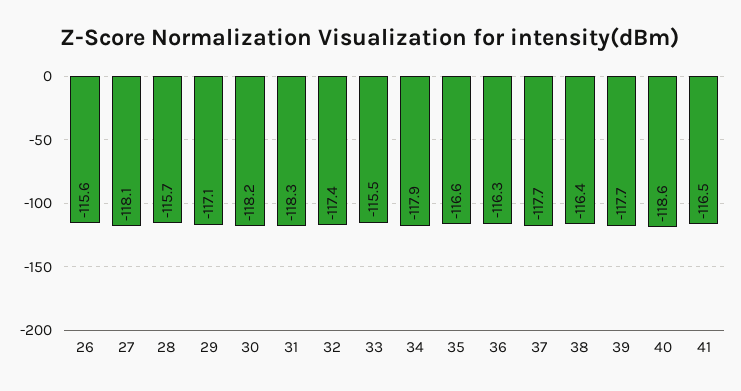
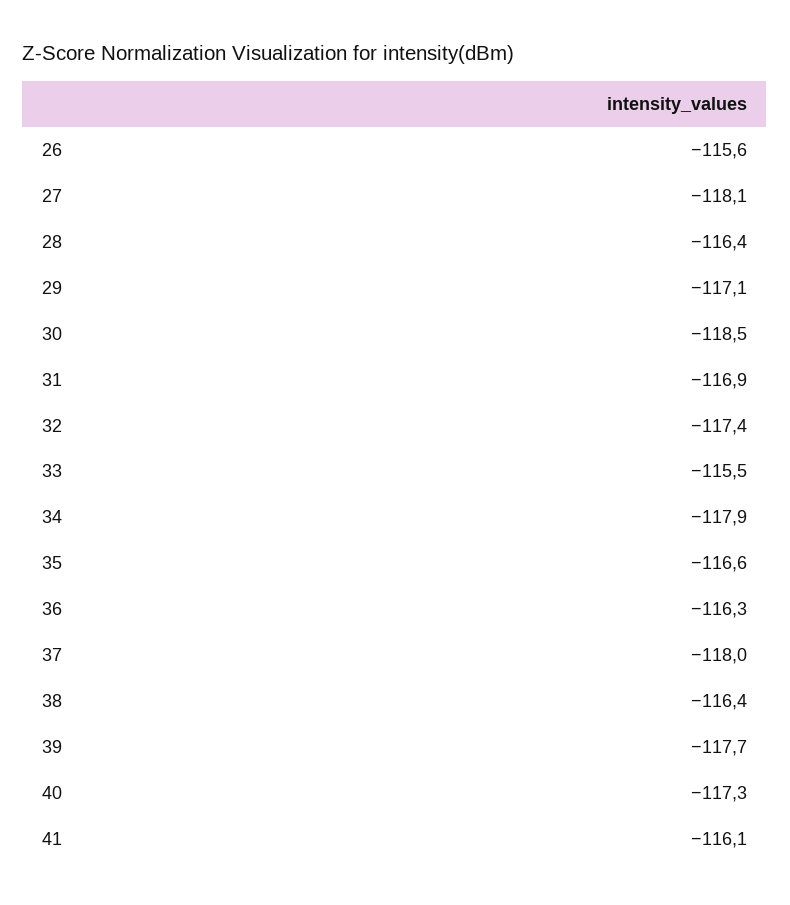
28: -115.7 -> -116.4
30: -118.2 -> -118.5
31: -118.3 -> -116.9
37: -117.7 -> -118
40: -118.6 -> -117.3
41: -116.5 -> -116.1

